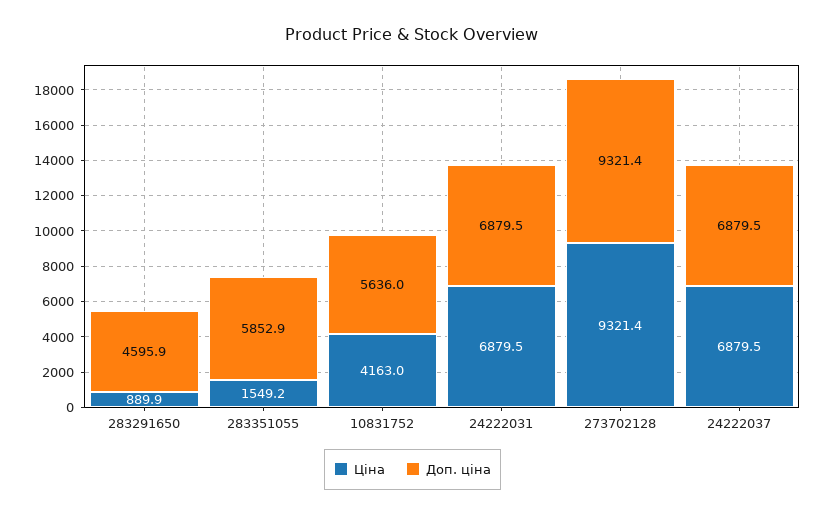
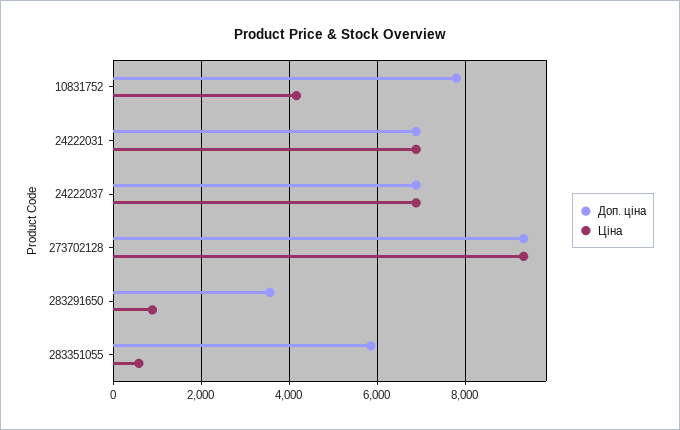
Доп. ціна, 283291650: 4595.9 -> 3600
Ціна, 283351055: 1549.2 -> 600
Доп. ціна, 10831752: 5636 -> 7800

